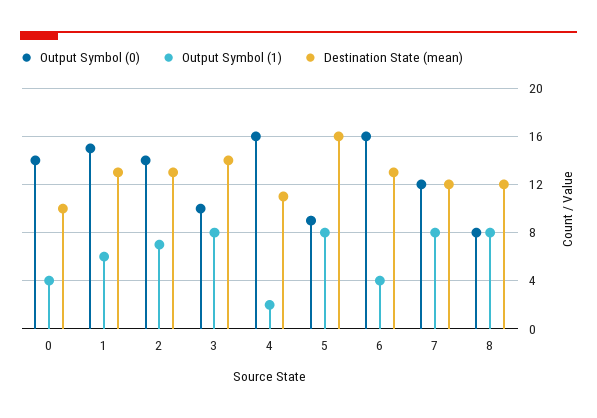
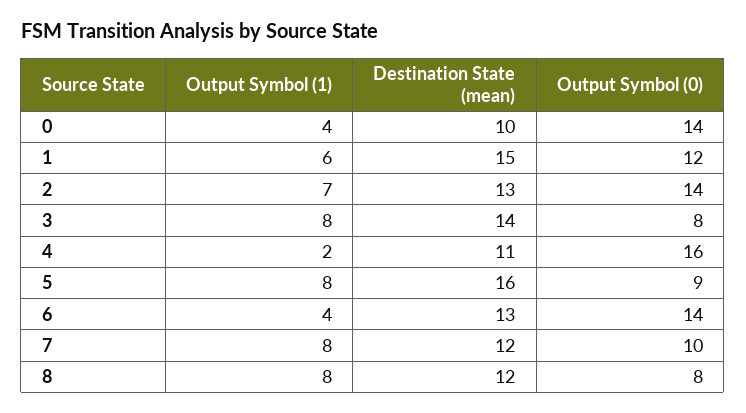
Output Symbol (0), 1: 15 -> 12
Destination State (mean), 1: 13 -> 15
Output Symbol (0), 3: 10 -> 8
Output Symbol (0), 6: 16 -> 14
Output Symbol (0), 7: 12 -> 10

